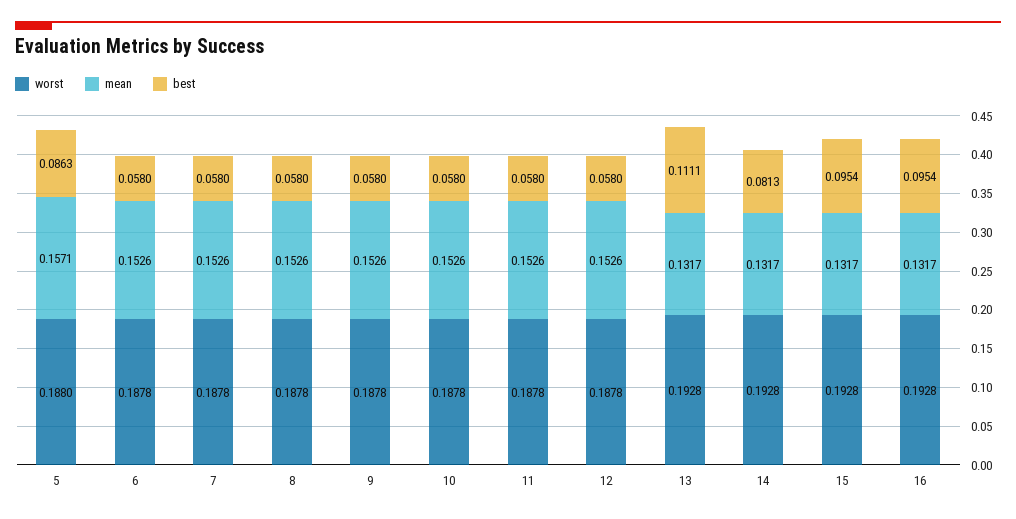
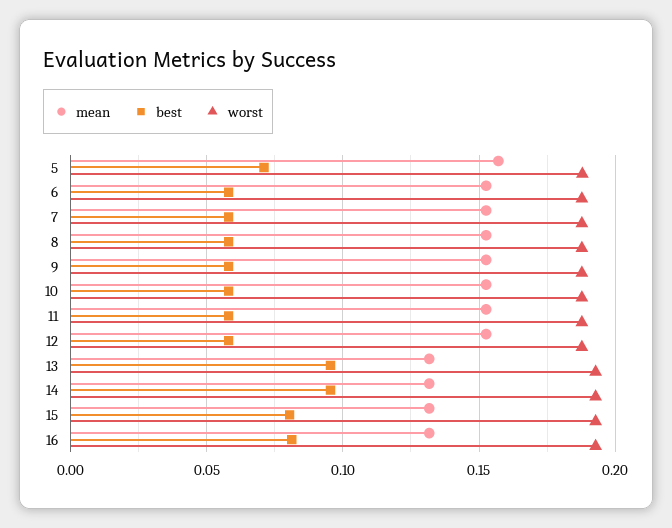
best, 5: 0.0863 -> 0.07
best, 13: 0.1111 -> 0.095
best, 14: 0.0813 -> 0.095
best, 15: 0.0954 -> 0.08
best, 16: 0.0954 -> 0.08

